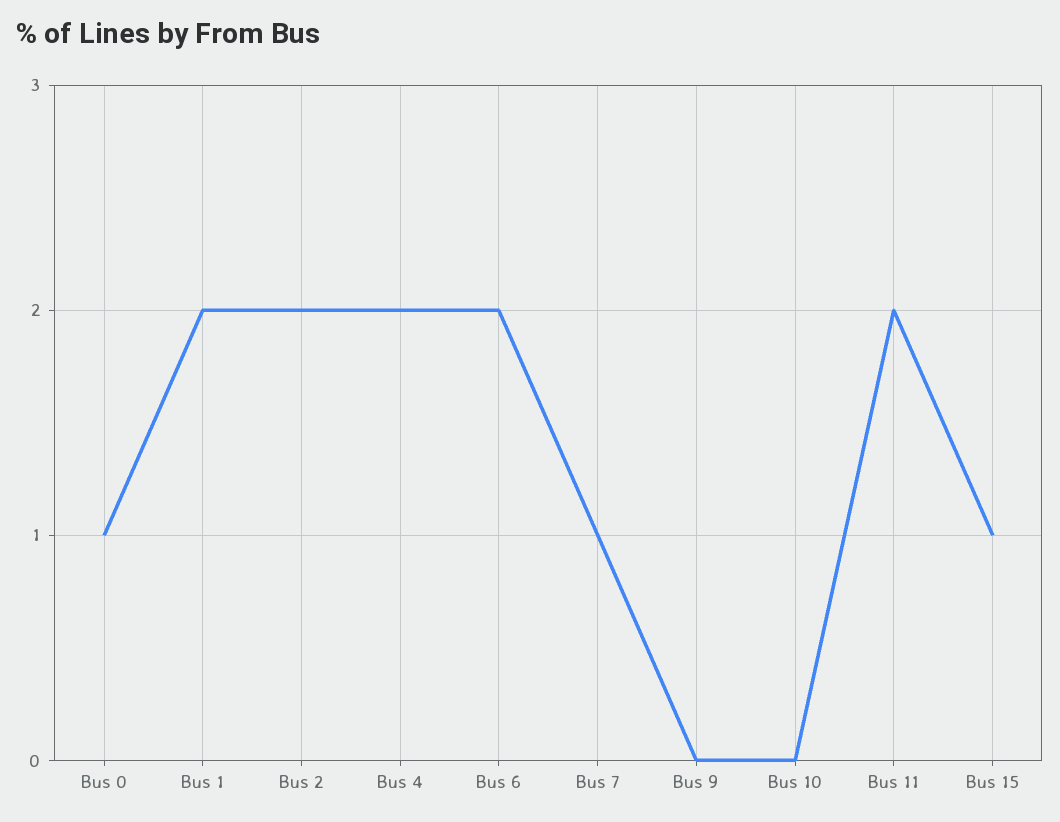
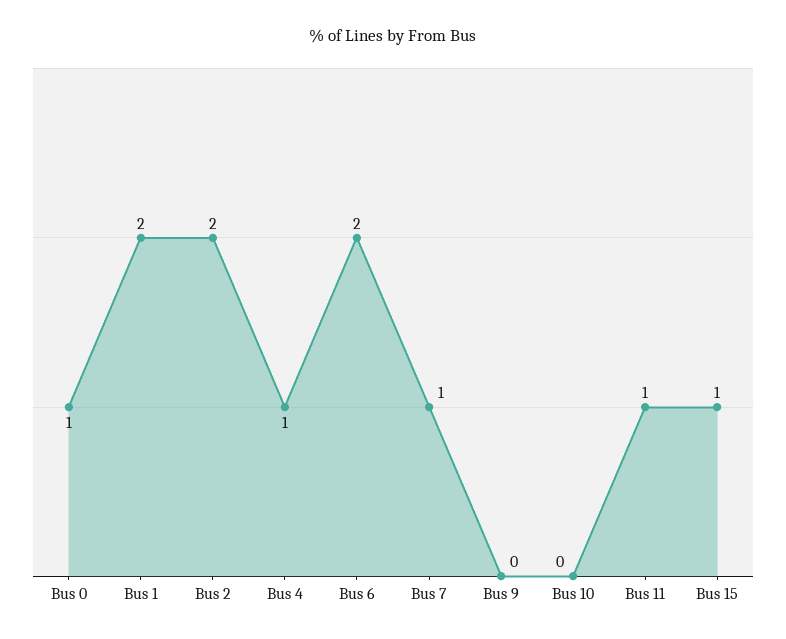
Bus 4: 2 -> 1
Bus 11: 2 -> 1

